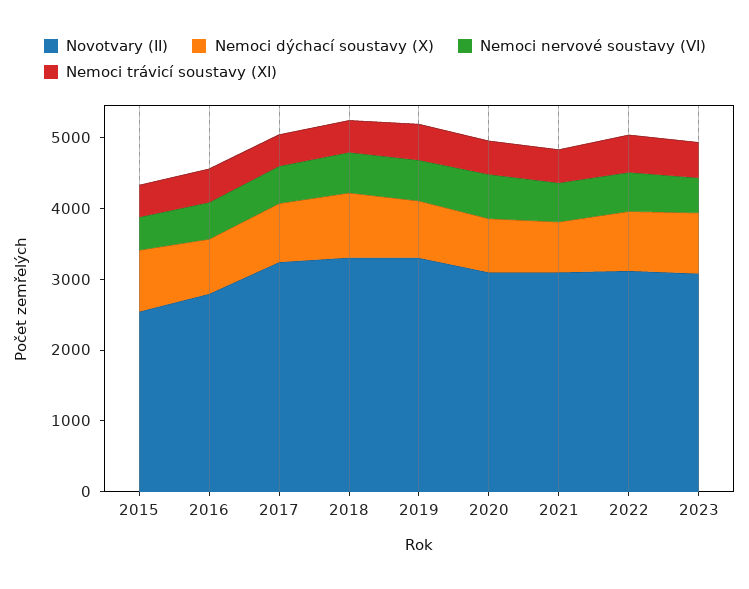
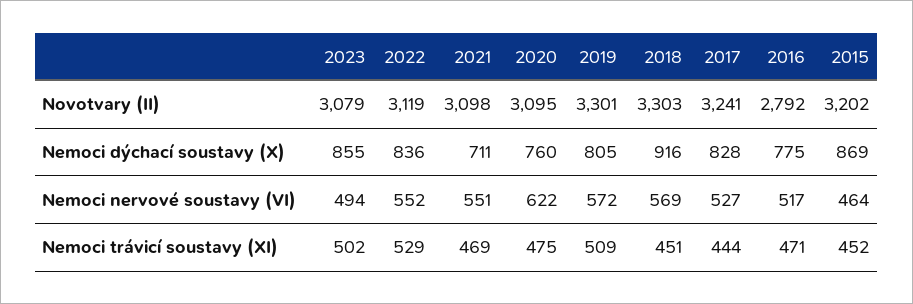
Novotvary (II), 2015: 2600 -> 3202

